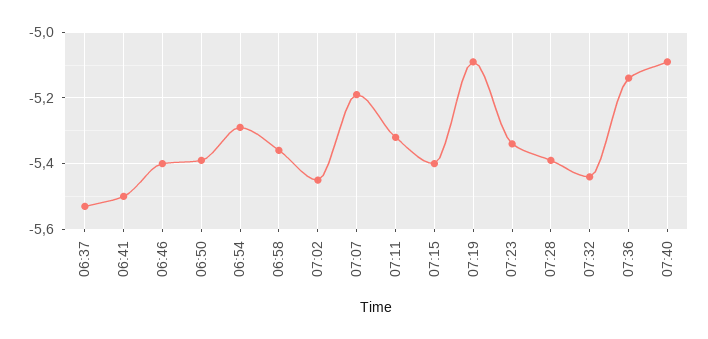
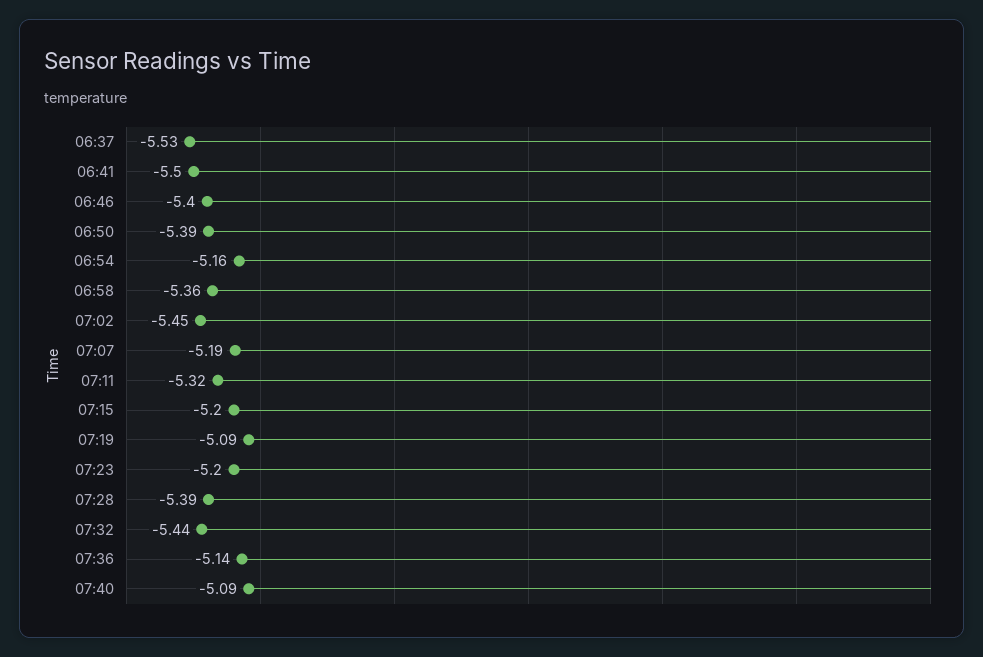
06:54: -5.3 -> -5.16
07:15: -5.4 -> -5.2
07:23: -5.35 -> -5.2

